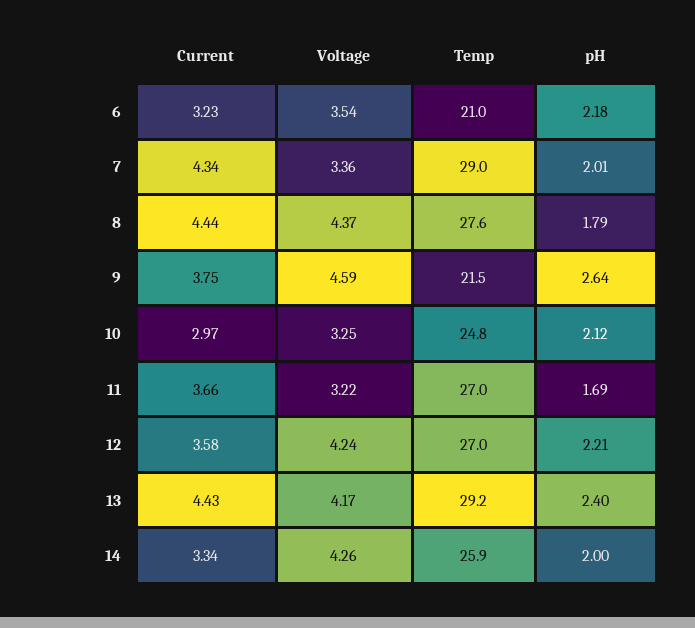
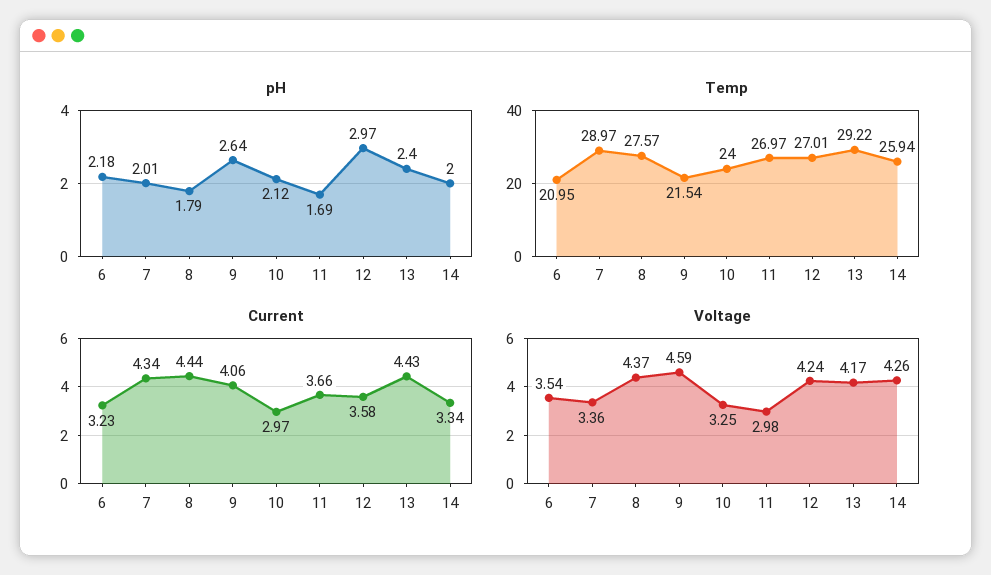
Current, 9: 3.75 -> 4.06
Temp, 10: 24.8 -> 24
Voltage, 11: 3.22 -> 2.98
pH, 12: 2.21 -> 2.97

